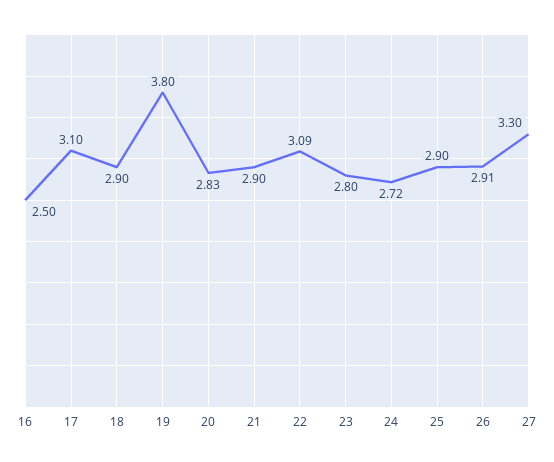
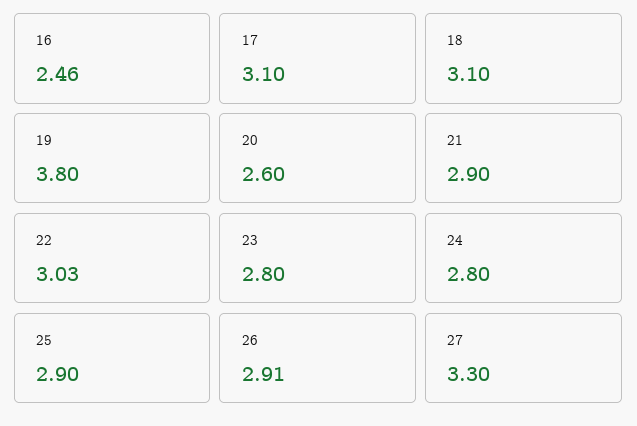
16: 2.5 -> 2.46
18: 2.9 -> 3.1
20: 2.83 -> 2.6
22: 3.09 -> 3.03
24: 2.72 -> 2.8

